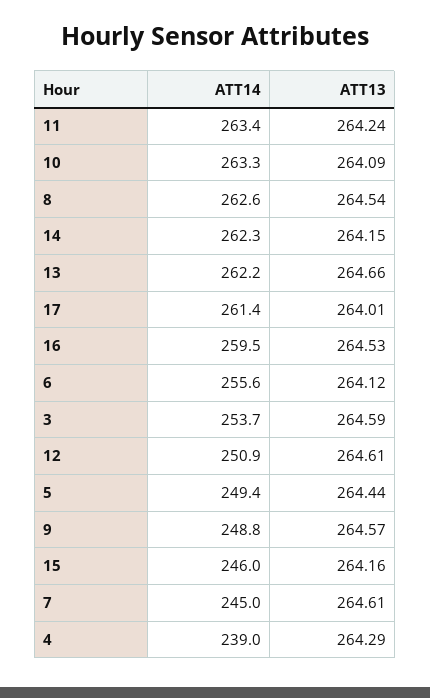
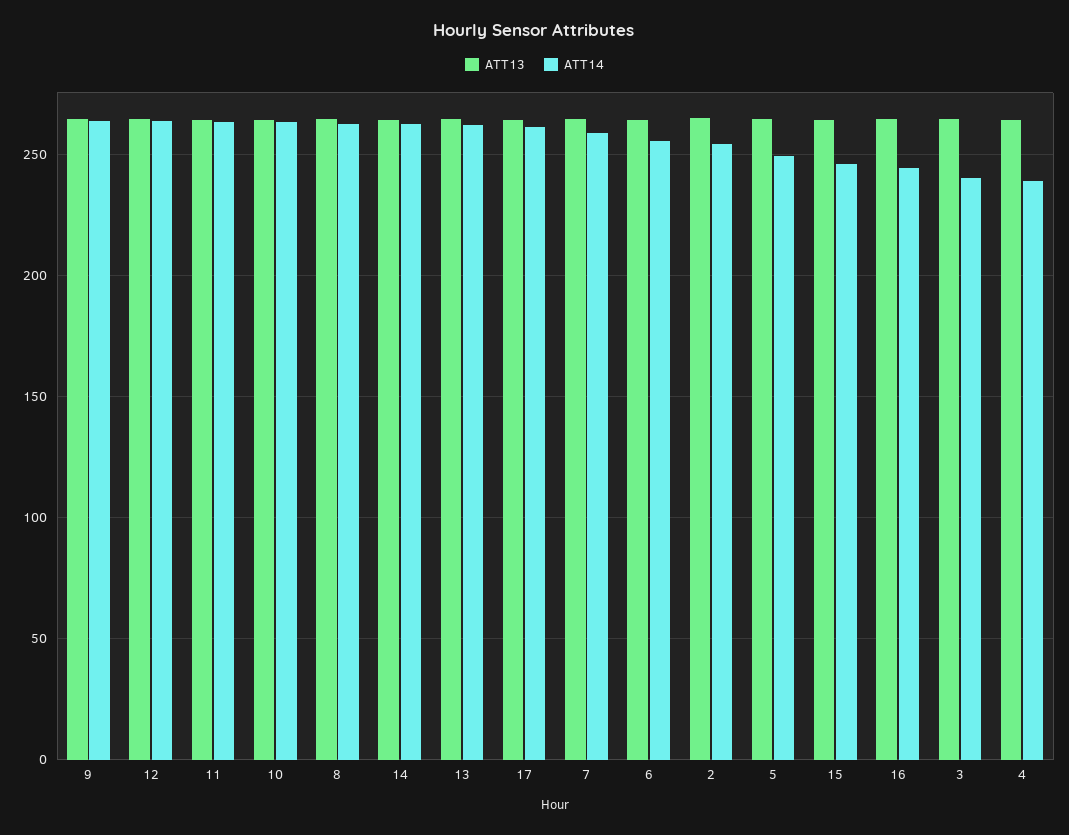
ATT14, 16: 259.5 -> 245
ATT14, 3: 253.7 -> 240
ATT14, 12: 250.9 -> 265
ATT14, 9: 248.8 -> 265
ATT14, 7: 245 -> 260
ATT13, 2: none -> 265
ATT14, 2: none -> 255

